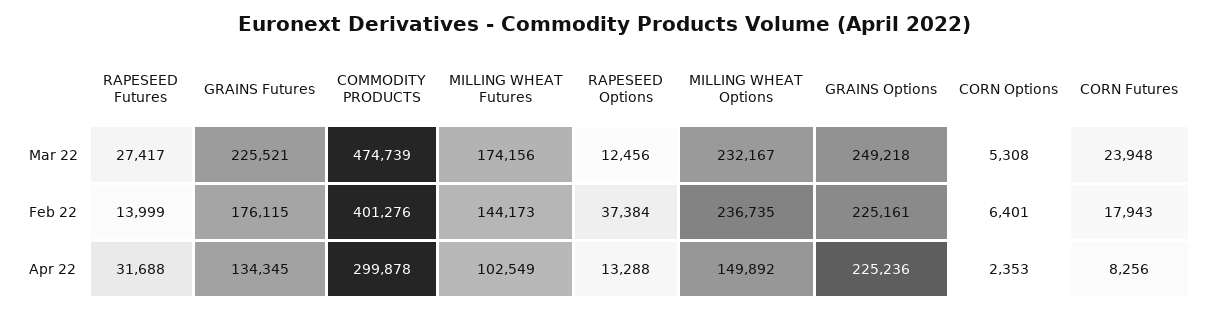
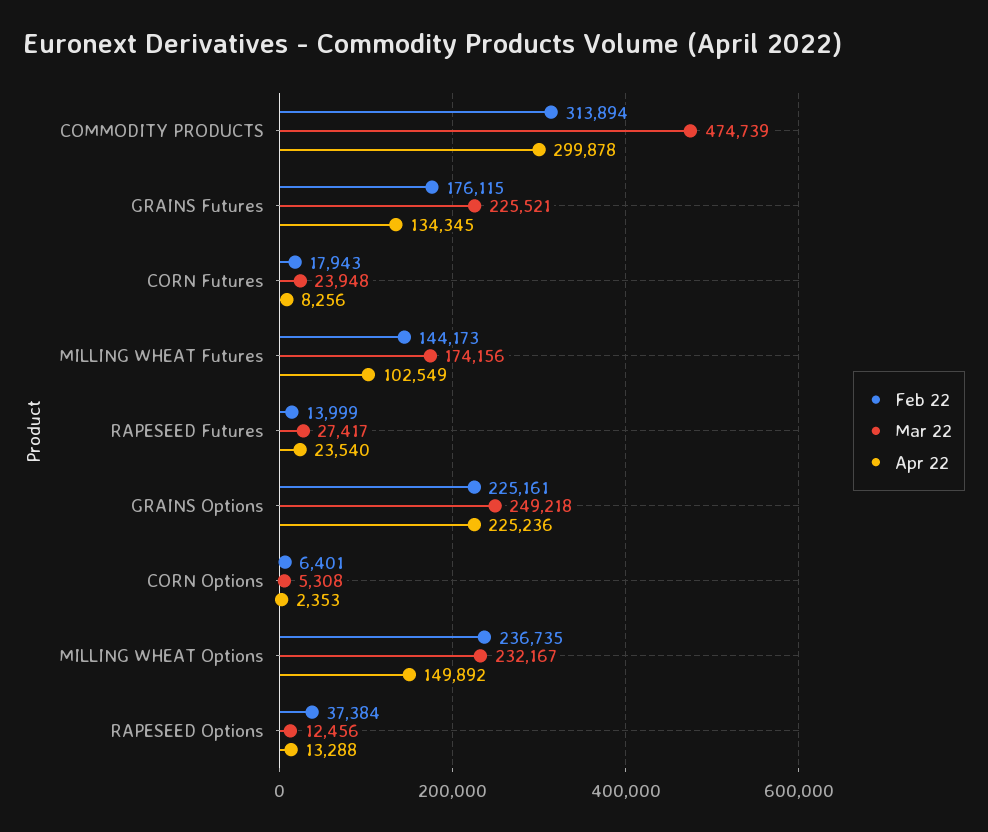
Feb 22, COMMODITY PRODUCTS: 401276 -> 313894
Apr 22, RAPESEED Futures: 31688 -> 23540

